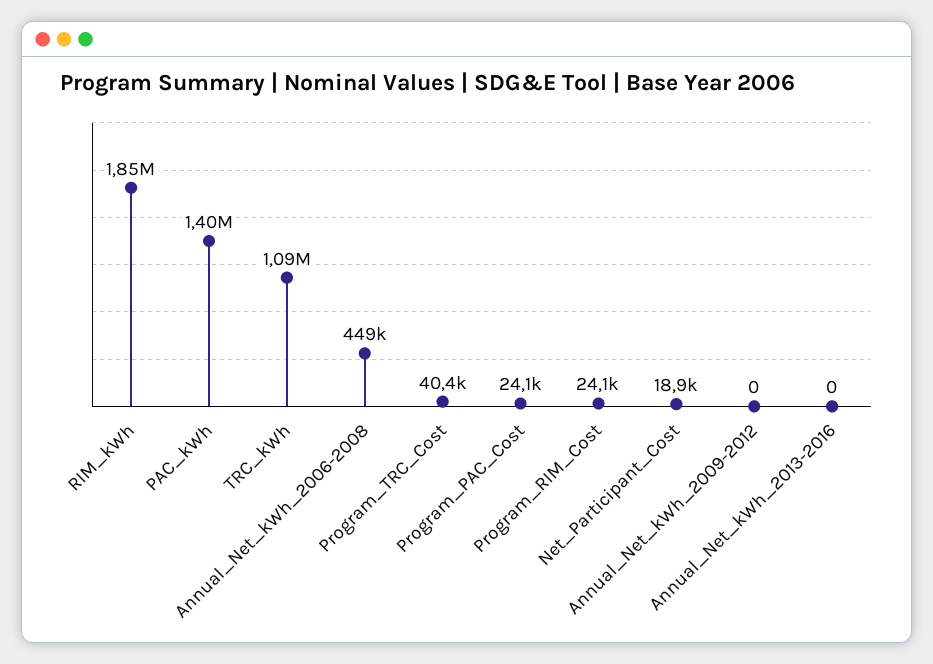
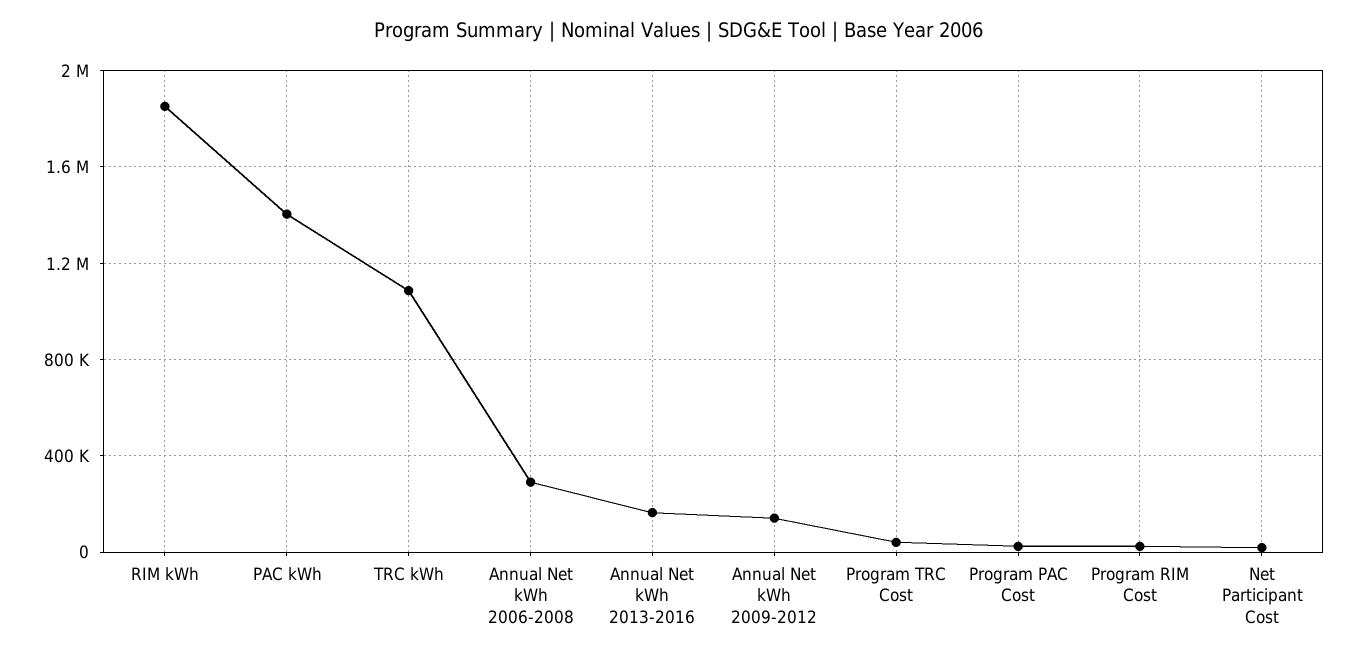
Annual_Net_kWh_2006-2008: 449000 -> 300000
Annual_Net_kWh_2009-2012: 0 -> 150000
Annual_Net_kWh_2013-2016: 0 -> 150000

